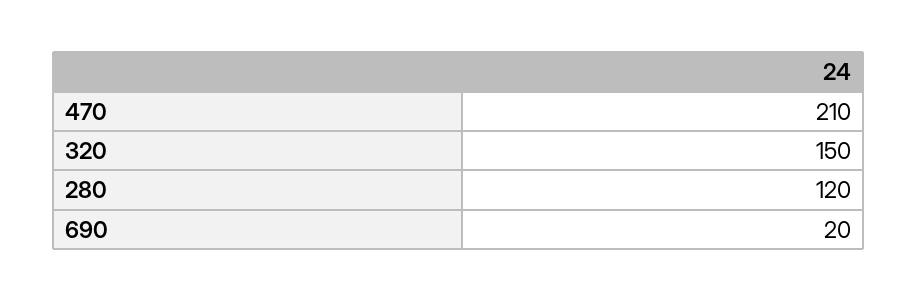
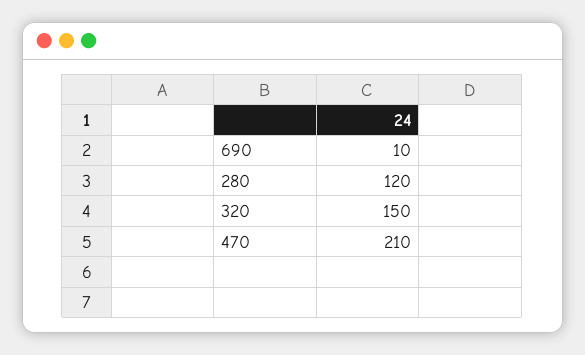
690: 20 -> 10

